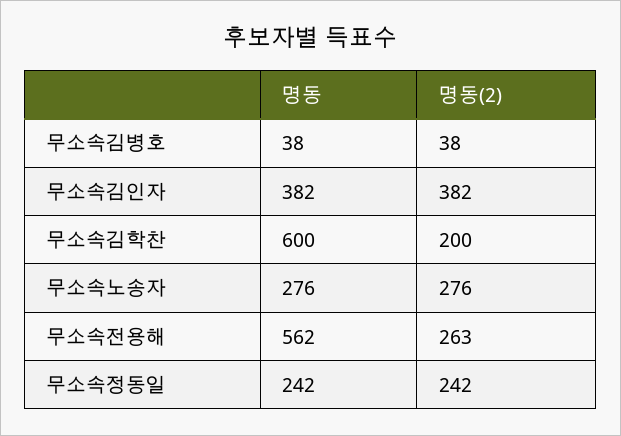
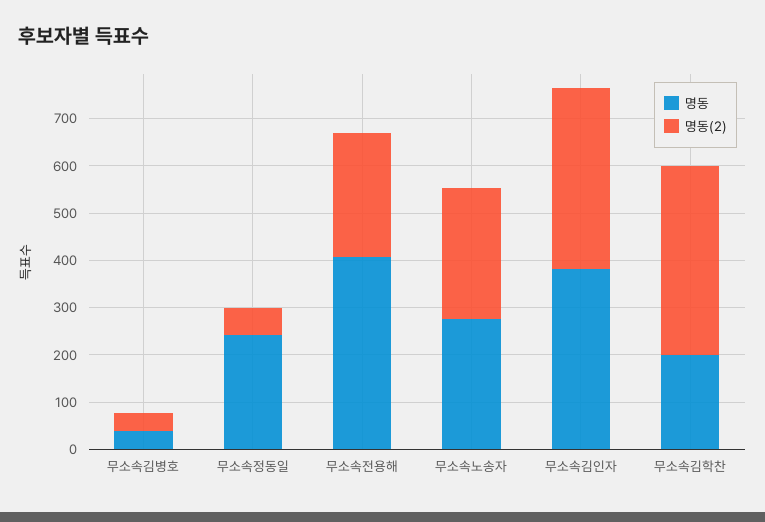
명동, 무소속김학찬: 600 -> 200
명동(2), 무소속김학찬: 200 -> 400
명동, 무소속전용해: 562 -> 400
명동(2), 무소속정동일: 242 -> 60

